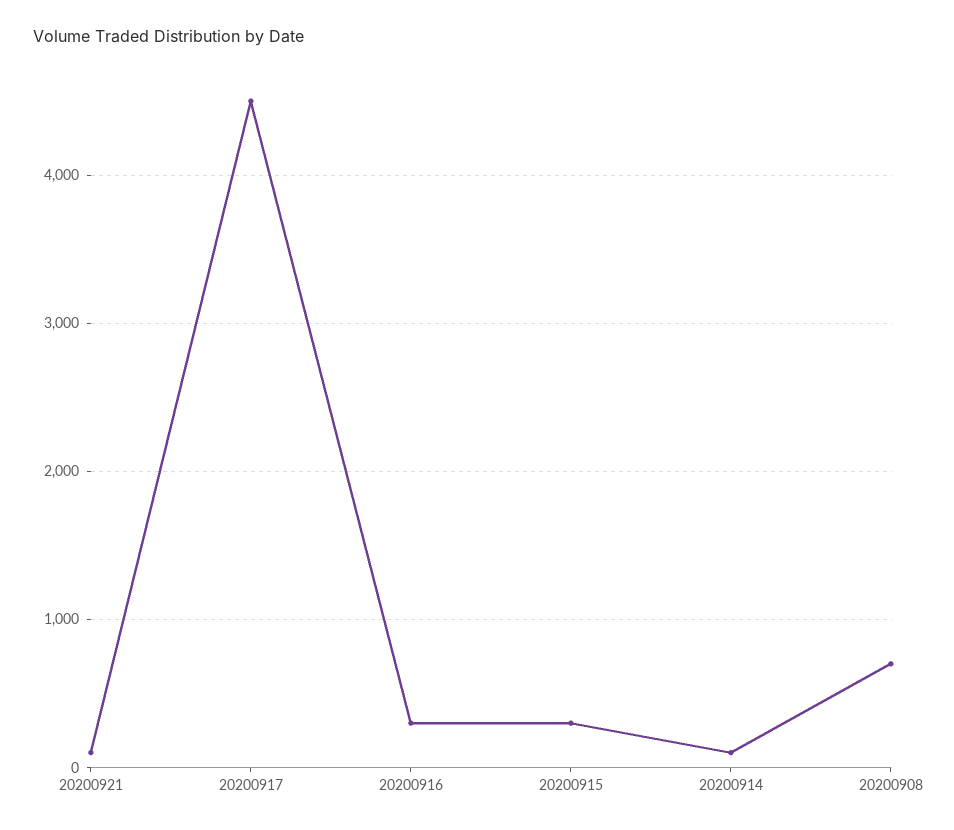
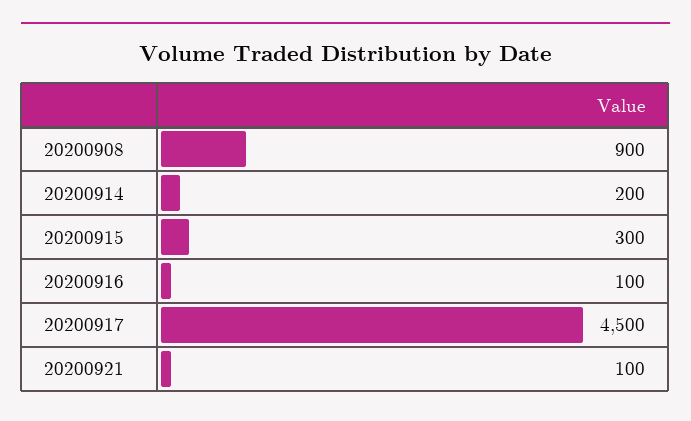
20200916: 300 -> 100
20200914: 100 -> 200
20200908: 700 -> 900

